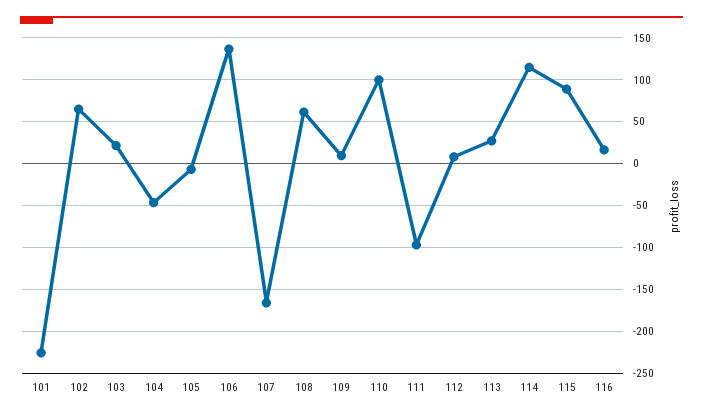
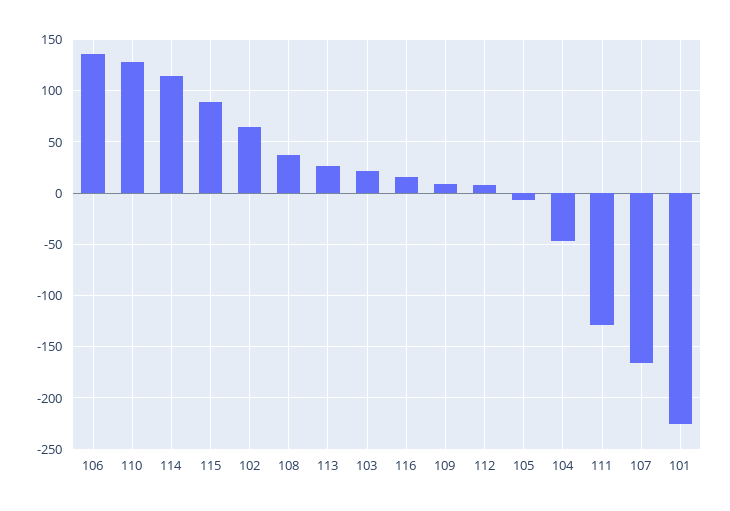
108: 60 -> 40
110: 100 -> 130
111: -100 -> -130

